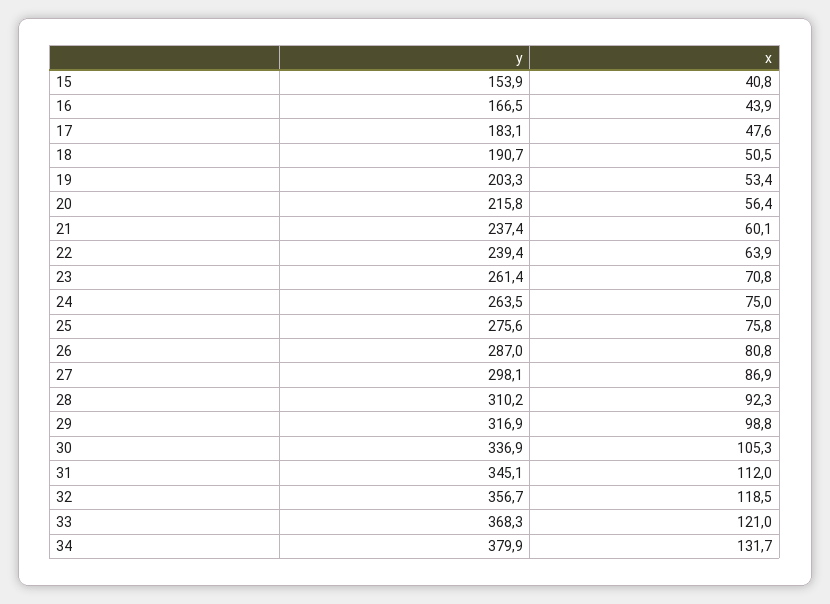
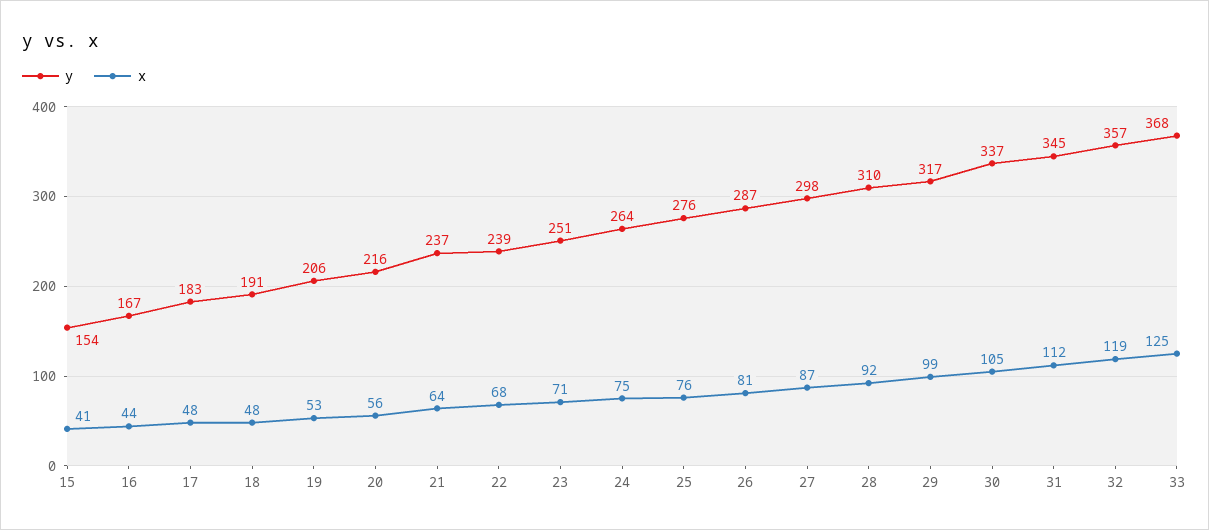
x, 18: 50.5 -> 48
y, 19: 203.3 -> 206
x, 21: 60.1 -> 64
x, 22: 63.9 -> 68
y, 23: 261.4 -> 251
x, 33: 121 -> 125
y, 34: 379.9 -> none
x, 34: 131.7 -> none

